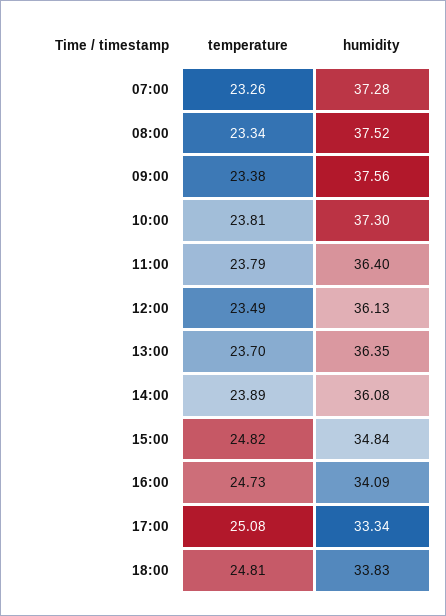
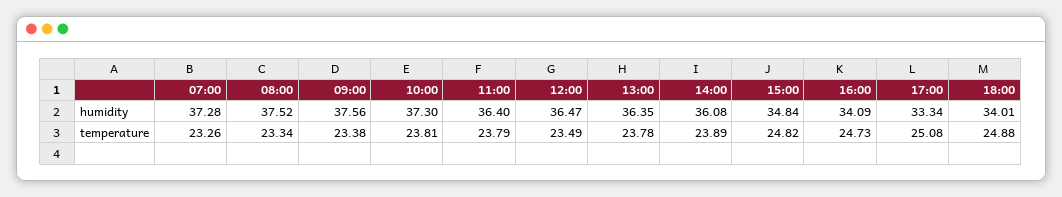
humidity, 12:00: 36.13 -> 36.47
temperature, 13:00: 23.7 -> 23.78
temperature, 18:00: 24.81 -> 24.88
humidity, 18:00: 33.83 -> 34.01

